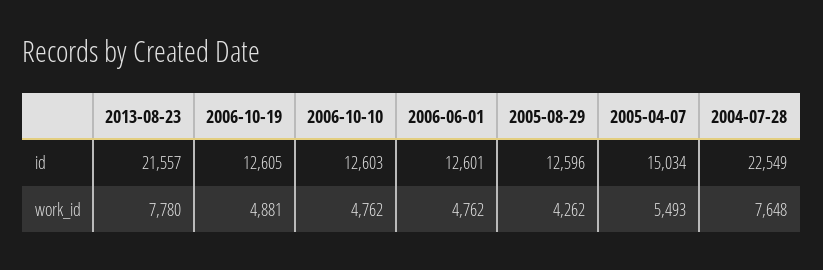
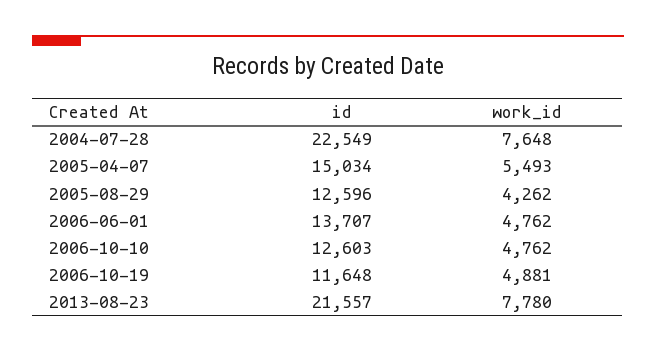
2006-10-19, id: 12605 -> 11648
2006-06-01, id: 12601 -> 13707

